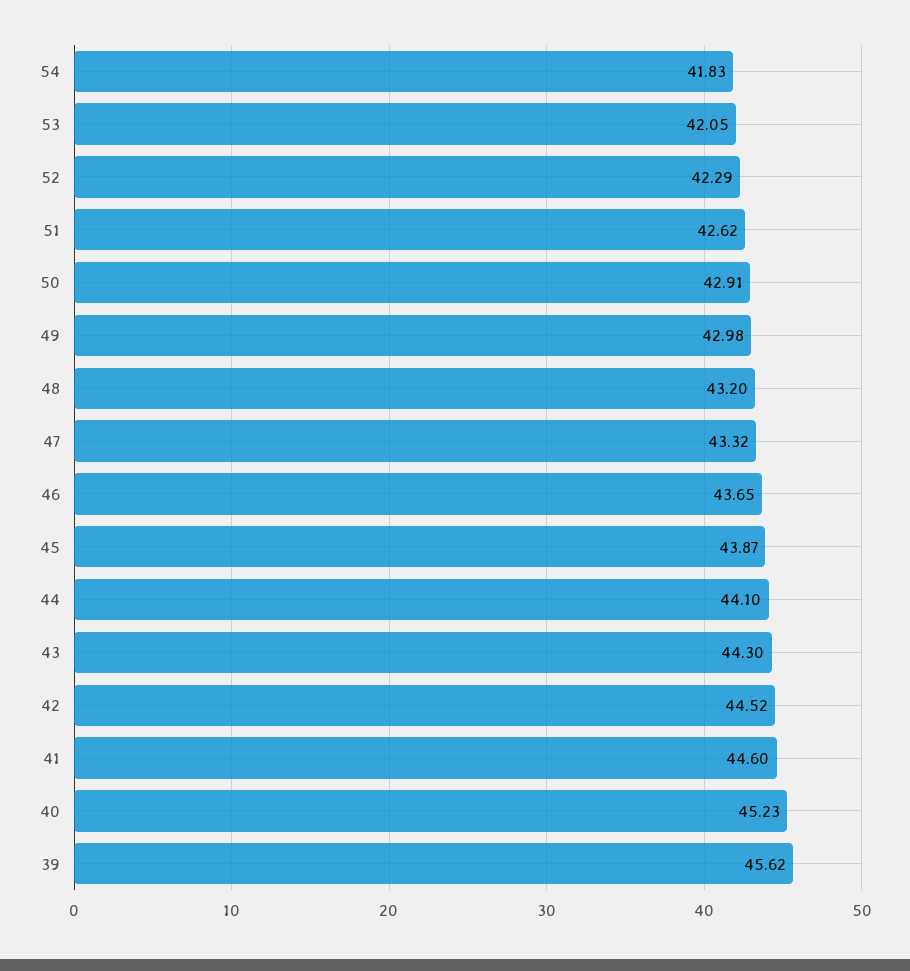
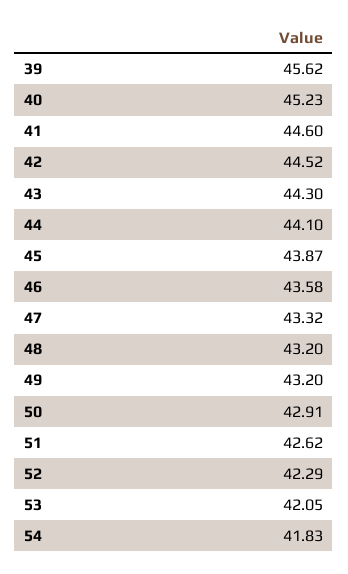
49: 42.98 -> 43.2
46: 43.65 -> 43.58

